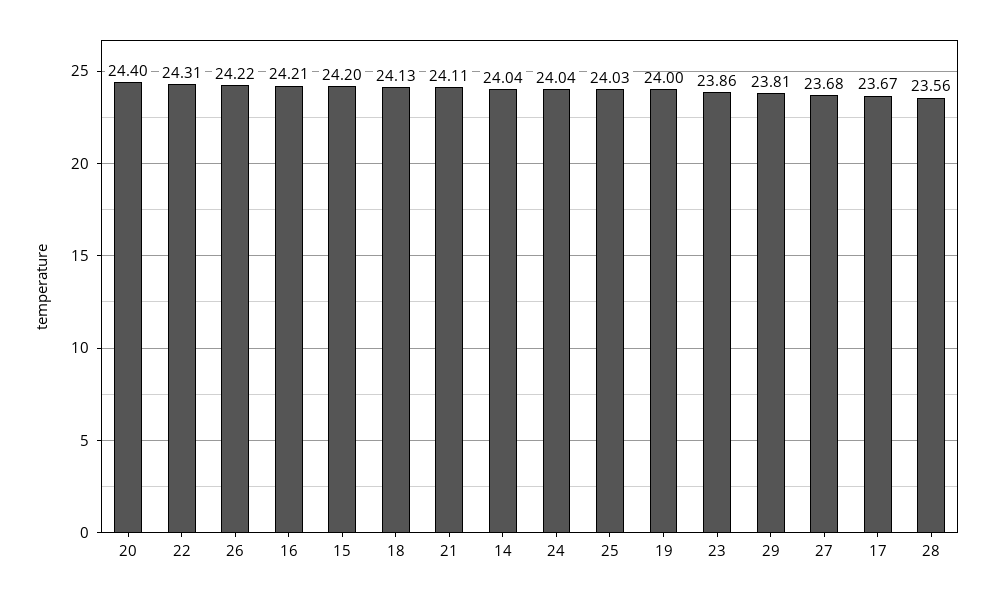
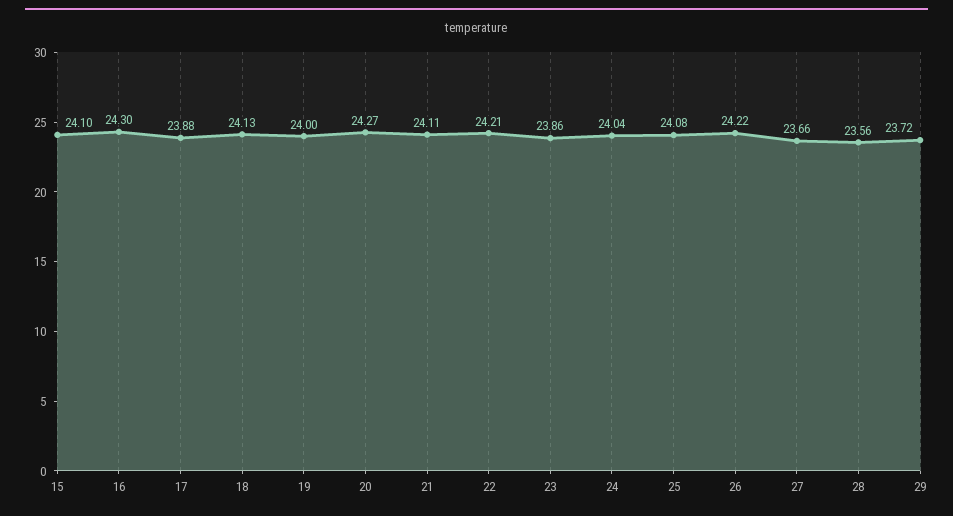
20: 24.4 -> 24.27
22: 24.31 -> 24.21
16: 24.21 -> 24.3
15: 24.2 -> 24.1
14: 24.04 -> none
25: 24.03 -> 24.08
29: 23.81 -> 23.72
27: 23.68 -> 23.66
17: 23.67 -> 23.88

